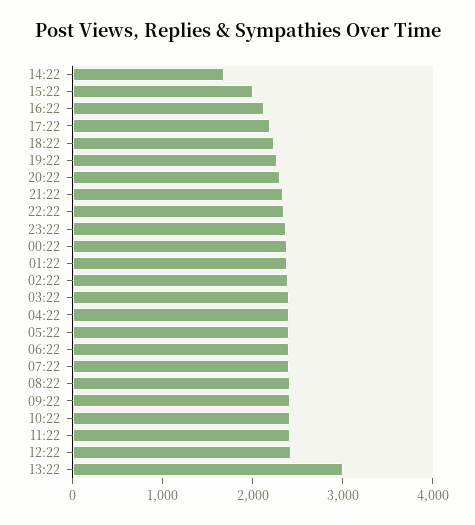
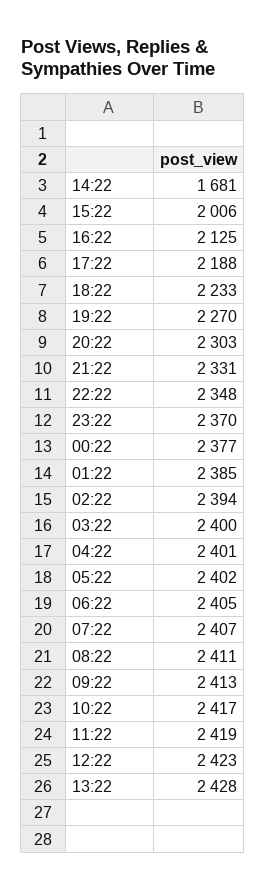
13:22: 3000 -> 2428

